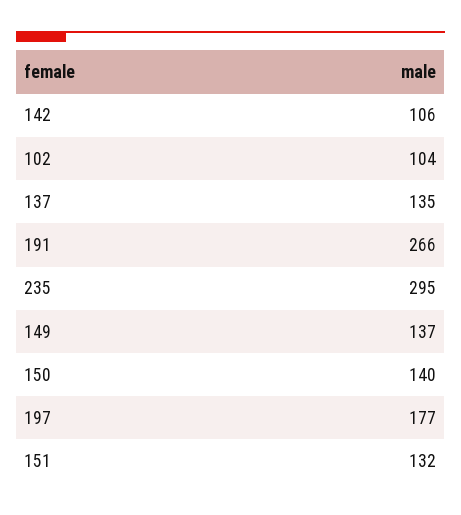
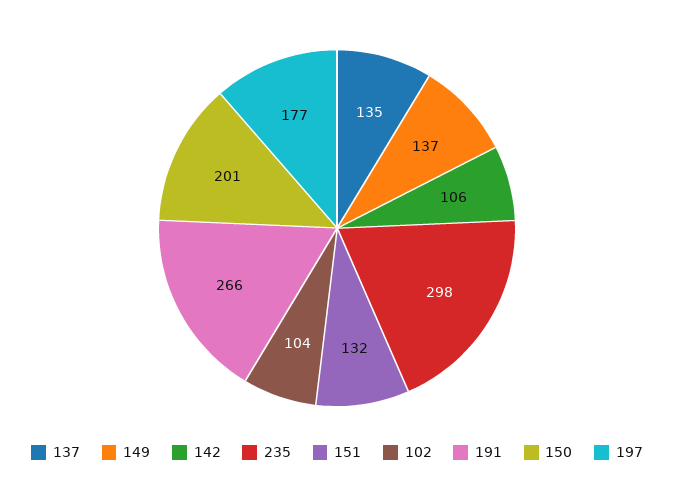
235: 295 -> 298
150: 140 -> 201

